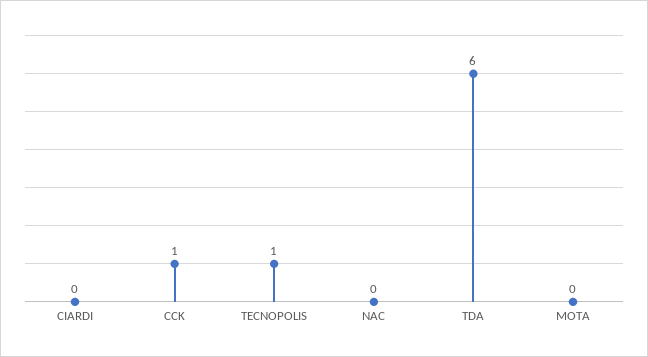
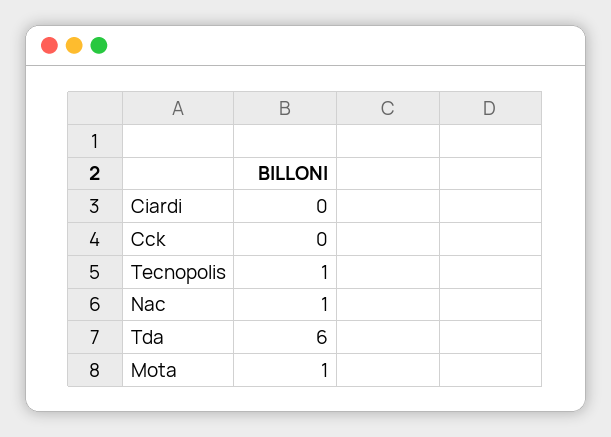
CCK: 1 -> 0
NAC: 0 -> 1
MOTA: 0 -> 1

